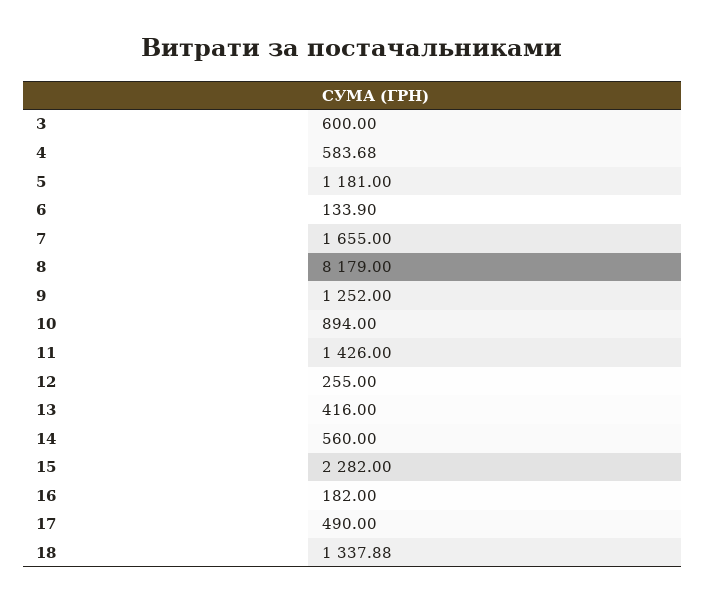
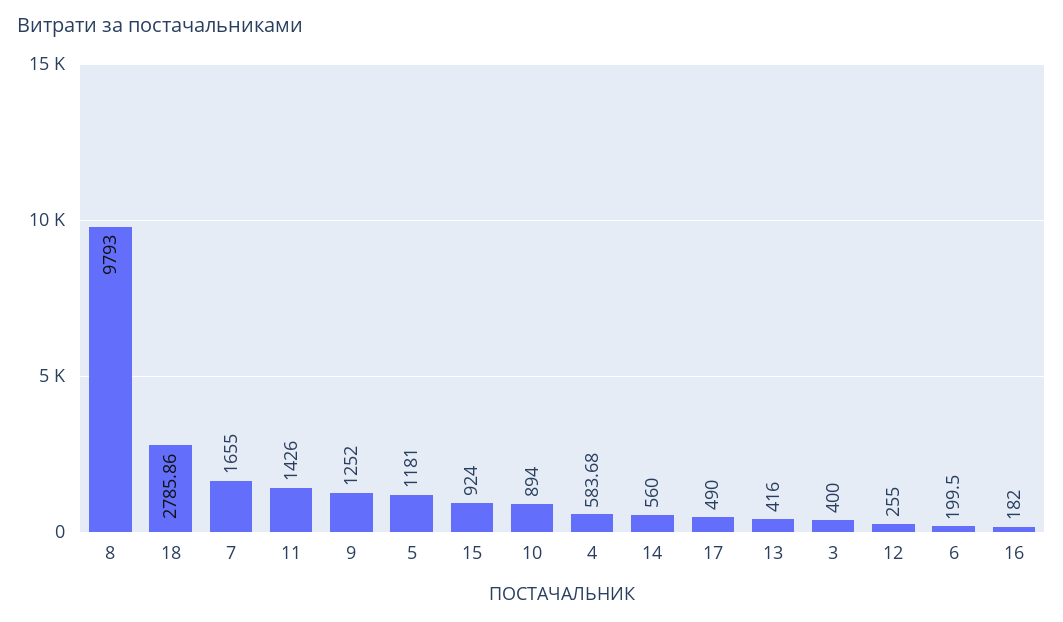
3: 600 -> 400
6: 133.9 -> 199.5
8: 8179 -> 9793
15: 2282 -> 924
18: 1337.88 -> 2785.86

